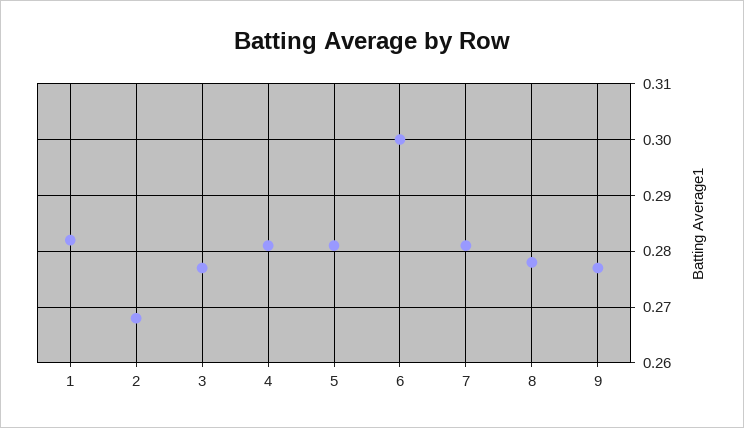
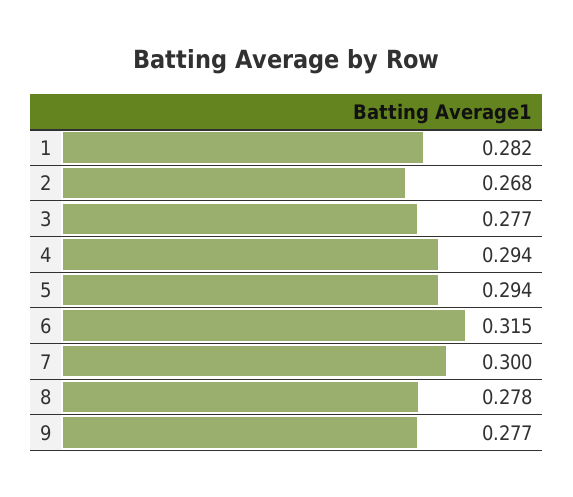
4: 0.28 -> 0.294
5: 0.28 -> 0.294
6: 0.3 -> 0.315
7: 0.28 -> 0.3

